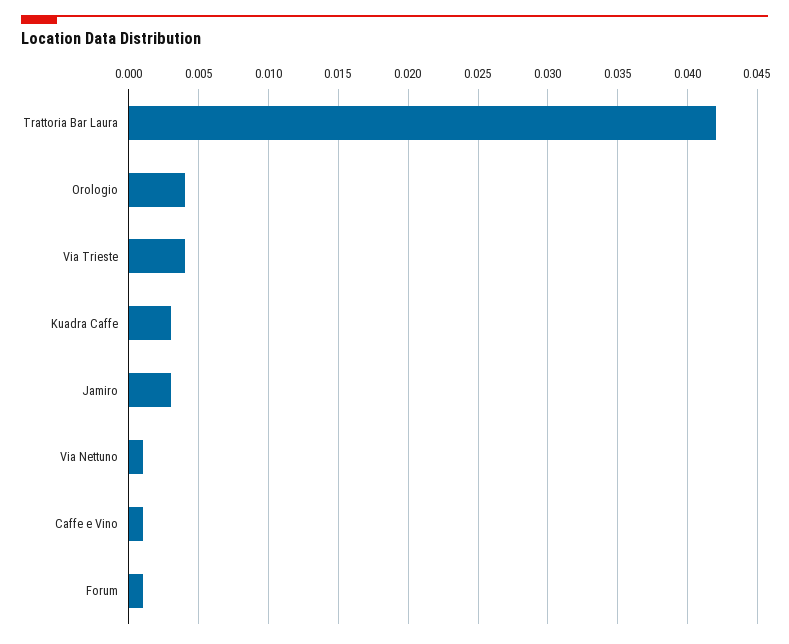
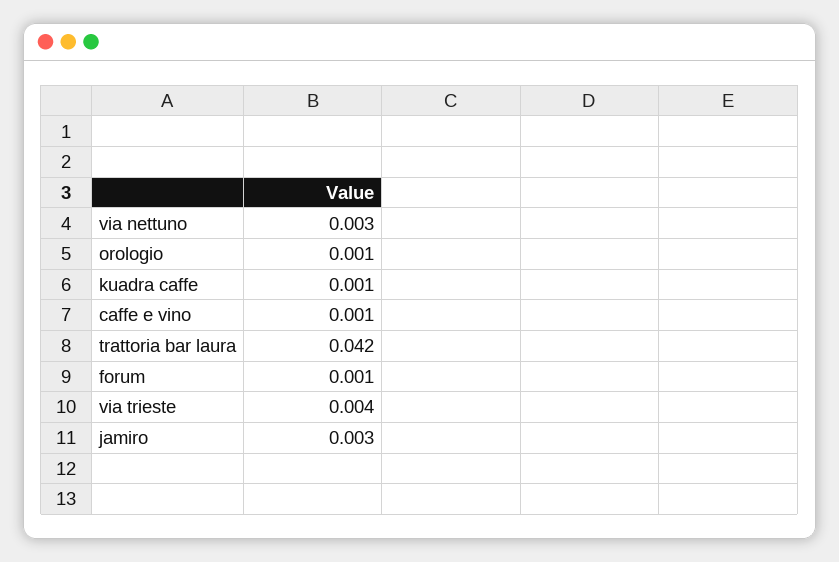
Orologio: 0.004 -> 0.001
Kuadra Caffe: 0.003 -> 0.001
Via Nettuno: 0.001 -> 0.003

